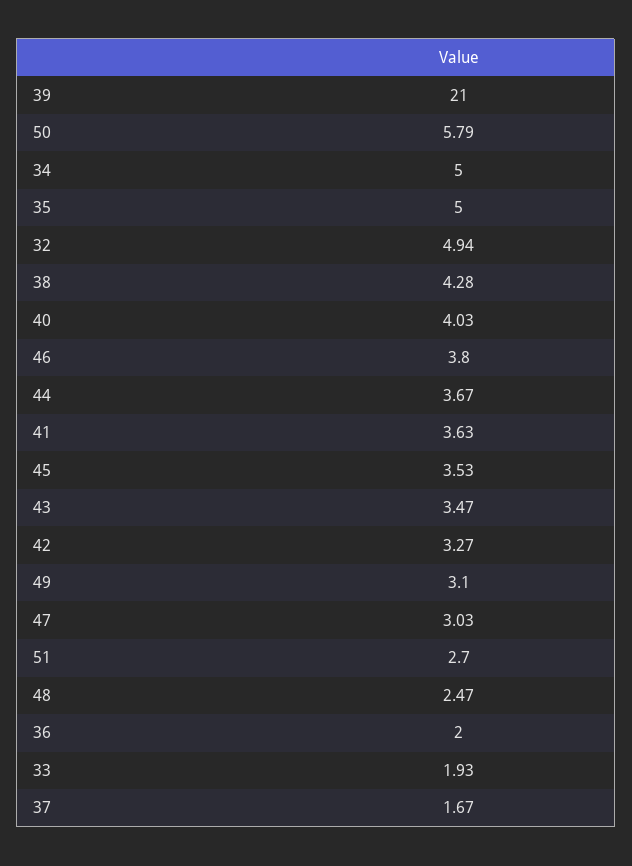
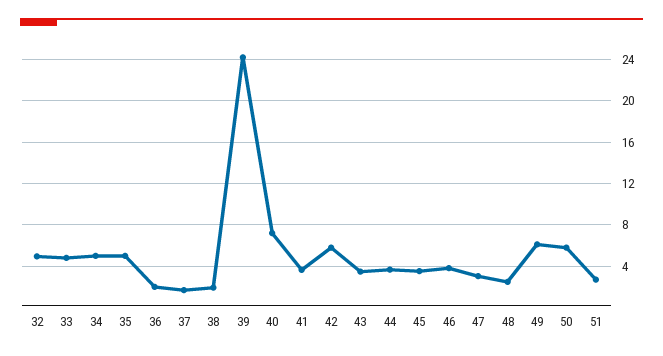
39: 21 -> 24
38: 4.28 -> 2
40: 4.03 -> 7
42: 3.27 -> 6
49: 3.1 -> 6
33: 1.93 -> 5

